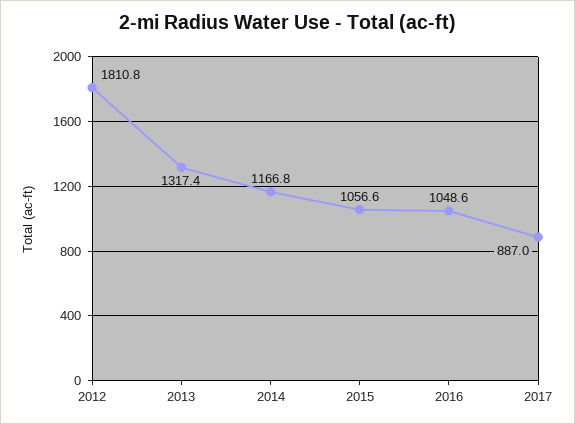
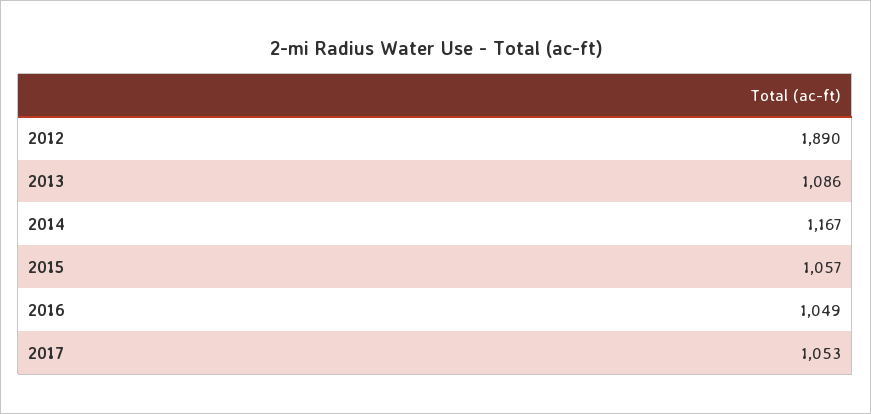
2012: 1810.8 -> 1890
2013: 1317.4 -> 1086
2017: 887 -> 1053

